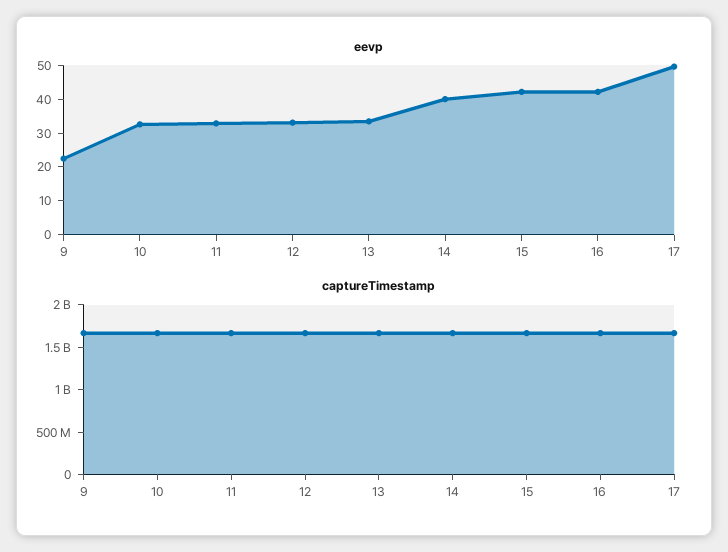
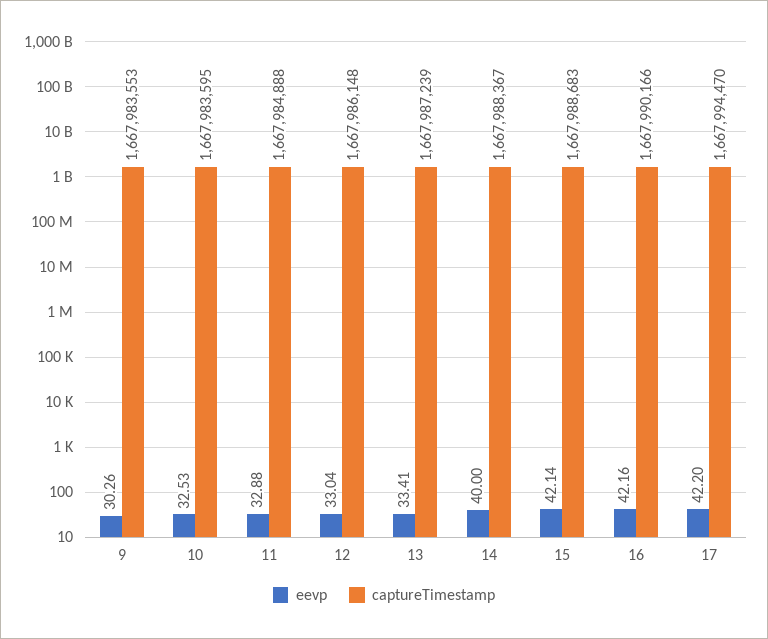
eevp, 9: 22.5 -> 30.26
eevp, 17: 50 -> 42.2

